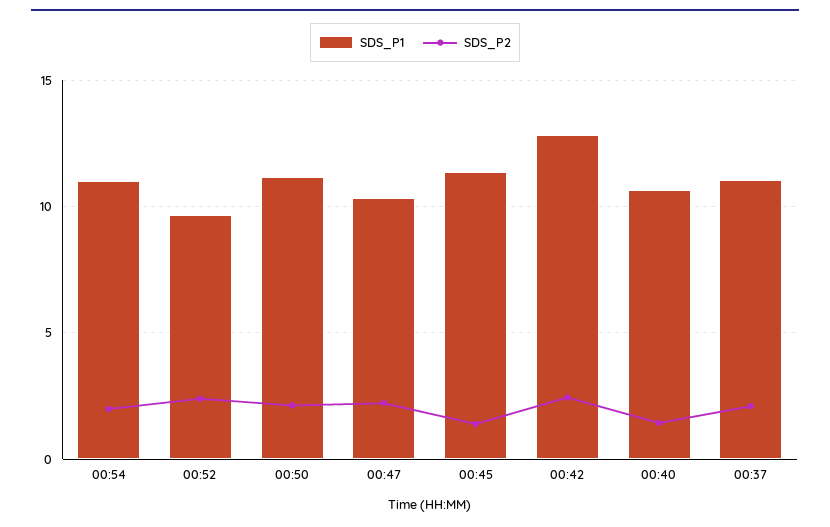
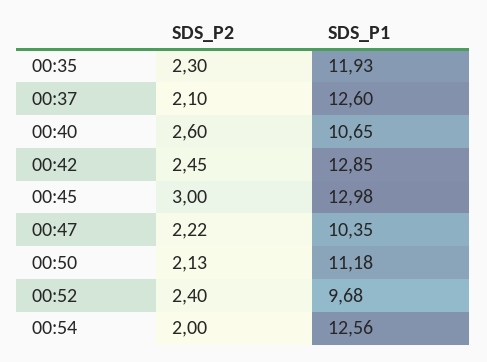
SDS_P1, 00:54: 11 -> 12.56
SDS_P1, 00:45: 11.5 -> 12.98
SDS_P2, 00:45: 1.5 -> 3
SDS_P2, 00:40: 1.5 -> 2.6
SDS_P1, 00:37: 11 -> 12.6
SDS_P2, 00:35: none -> 2.3
SDS_P1, 00:35: none -> 11.93

